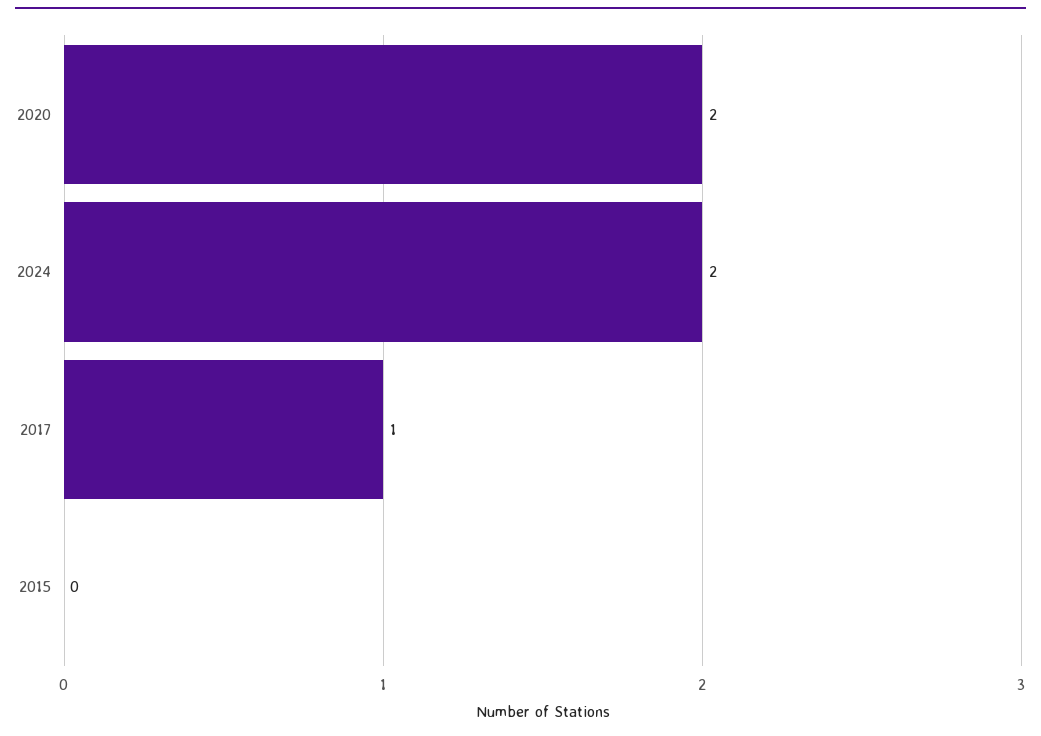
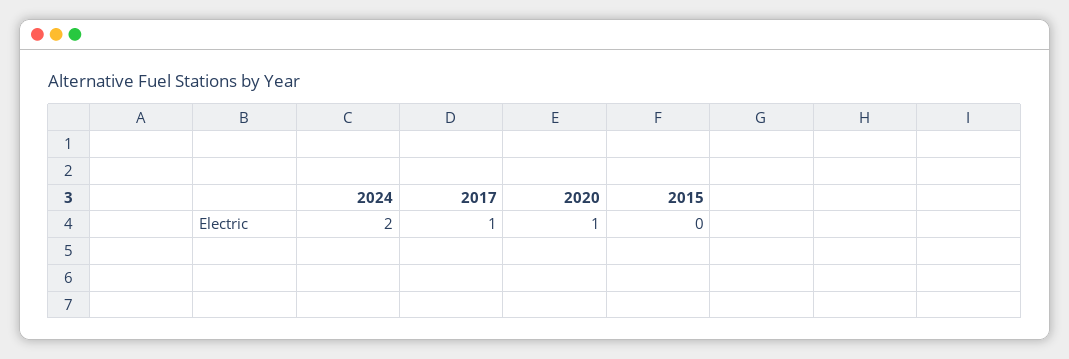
2020: 2 -> 1

